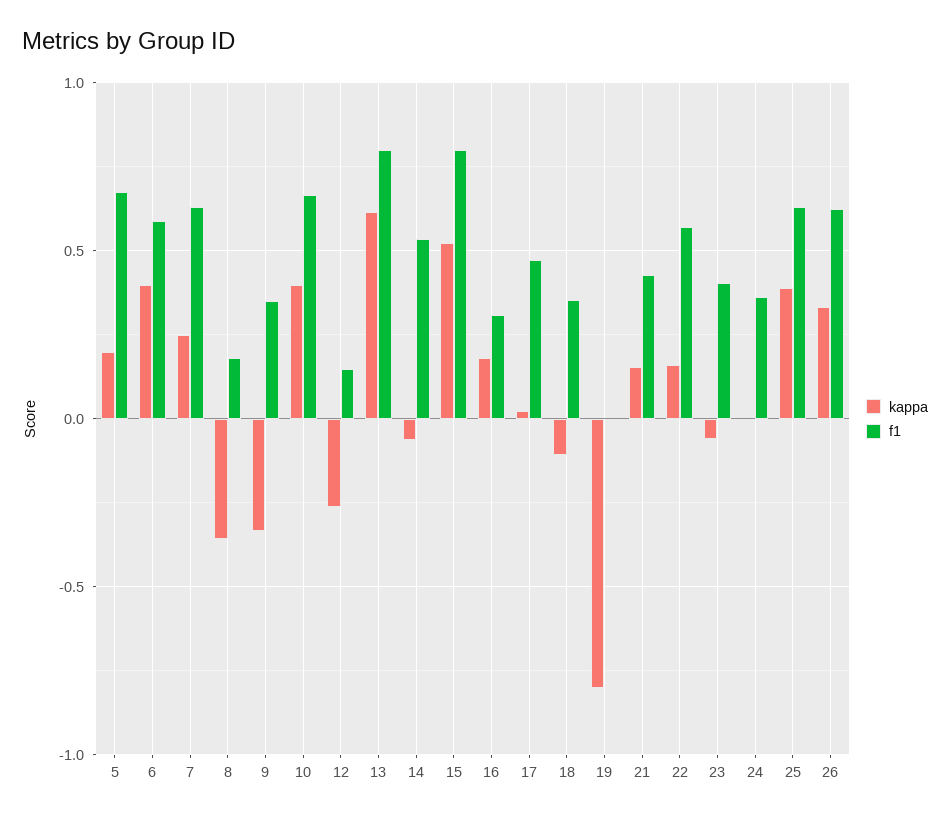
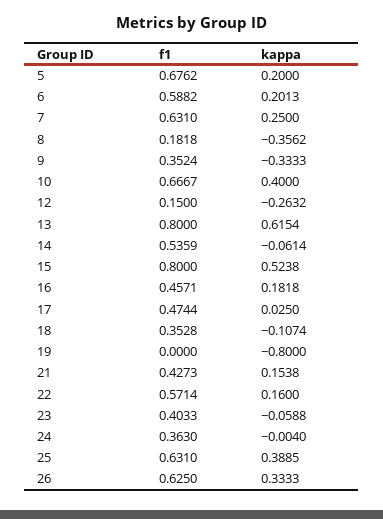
kappa, 6: 0.4 -> 0.2013
f1, 16: 0.3 -> 0.4571

